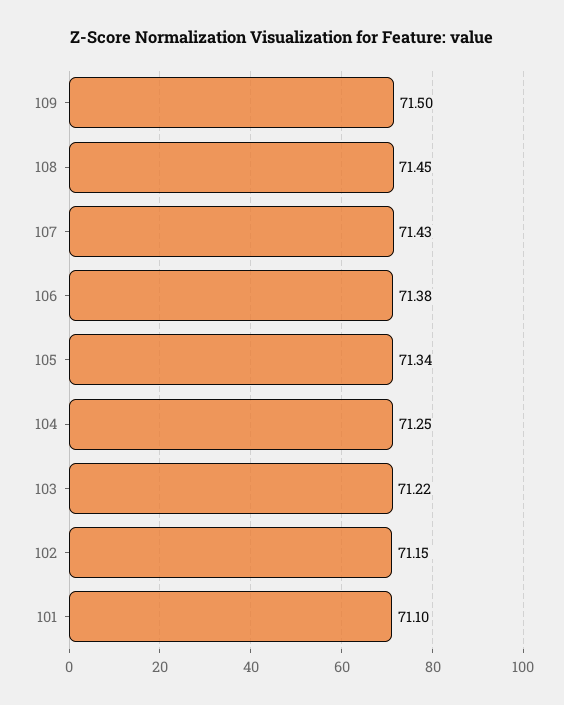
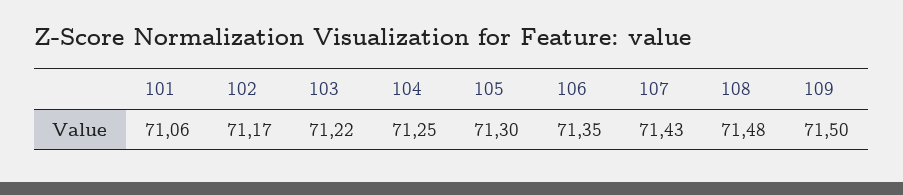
108: 71.45 -> 71.48
106: 71.38 -> 71.35
105: 71.34 -> 71.3
102: 71.15 -> 71.17
101: 71.1 -> 71.06

